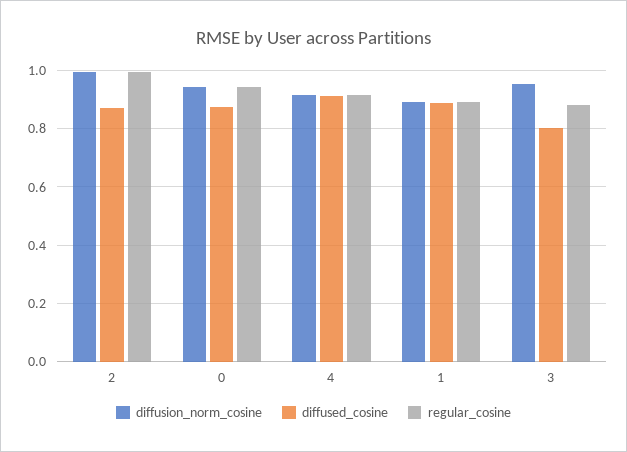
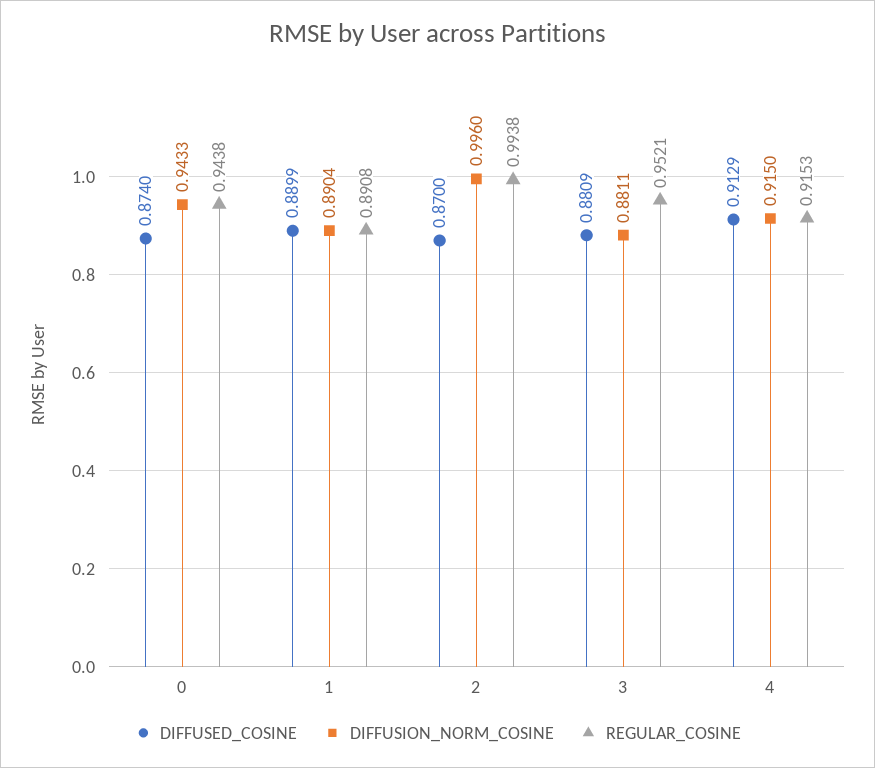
diffusion_norm_cosine, 3: 0.95 -> 0.8811
diffused_cosine, 3: 0.8 -> 0.8809
regular_cosine, 3: 0.875 -> 0.9521

